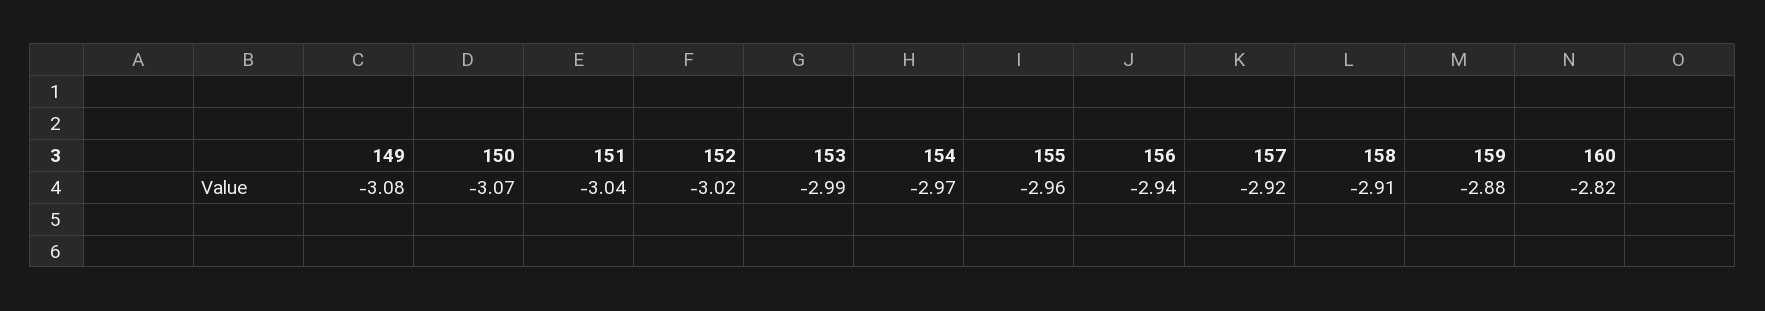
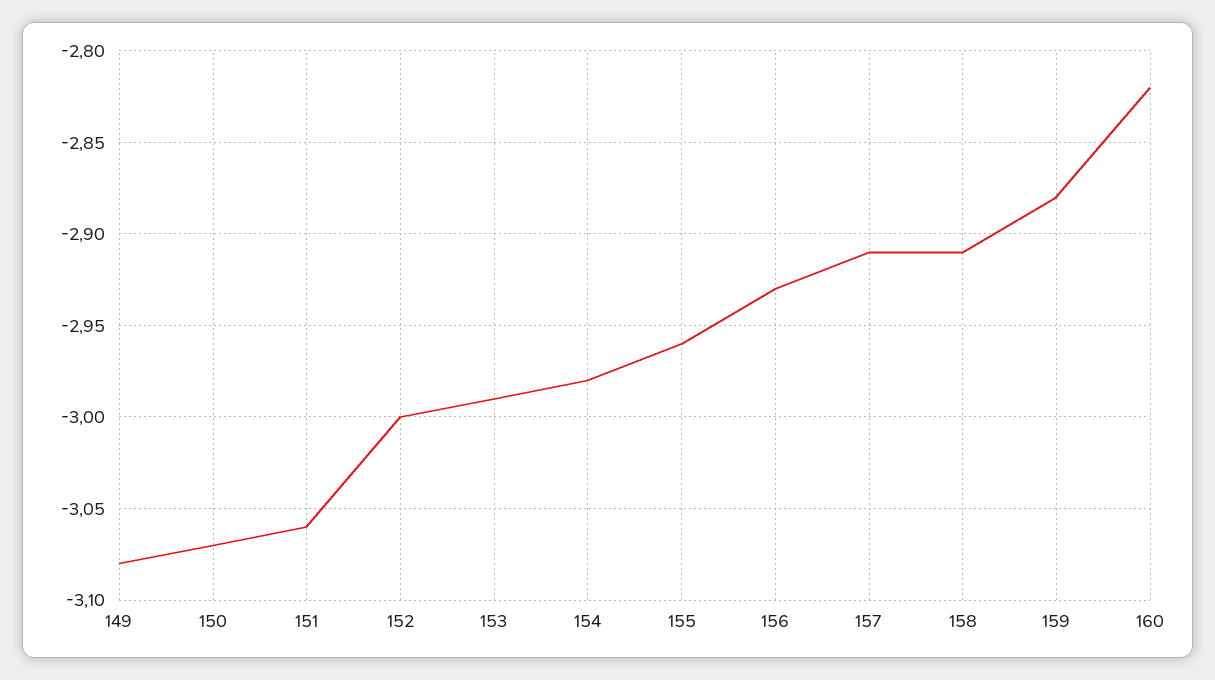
151: -3.04 -> -3.06
152: -3.02 -> -3
154: -2.97 -> -2.98
156: -2.94 -> -2.93
157: -2.92 -> -2.91

